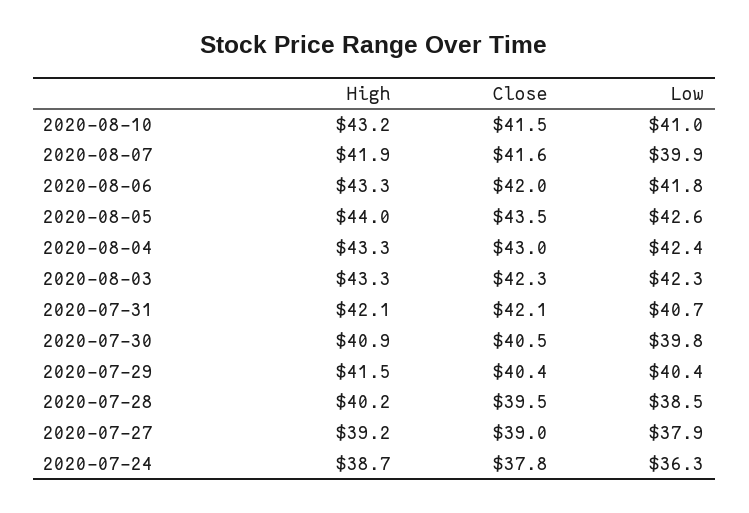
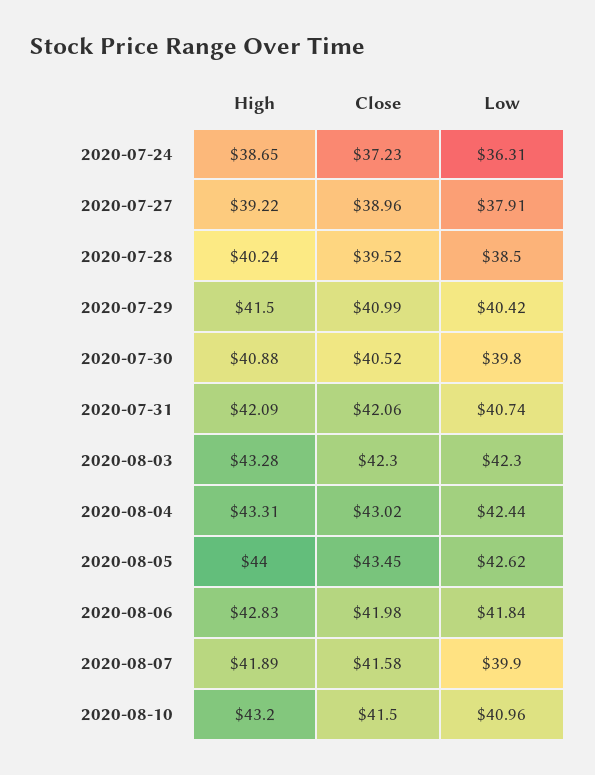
High, 2020-08-06: 43.3 -> 42.83
Close, 2020-07-29: 40.4 -> 40.99
Close, 2020-07-24: 37.8 -> 37.23

